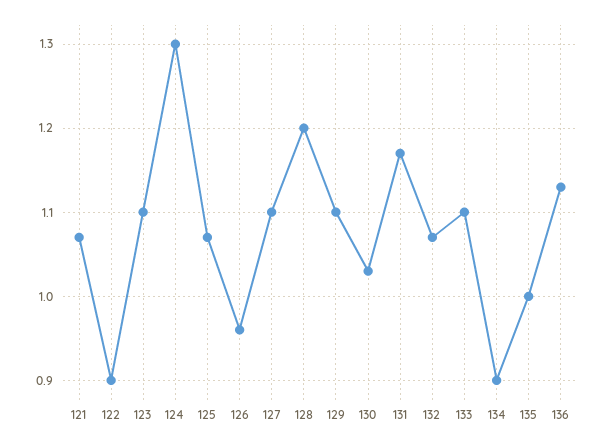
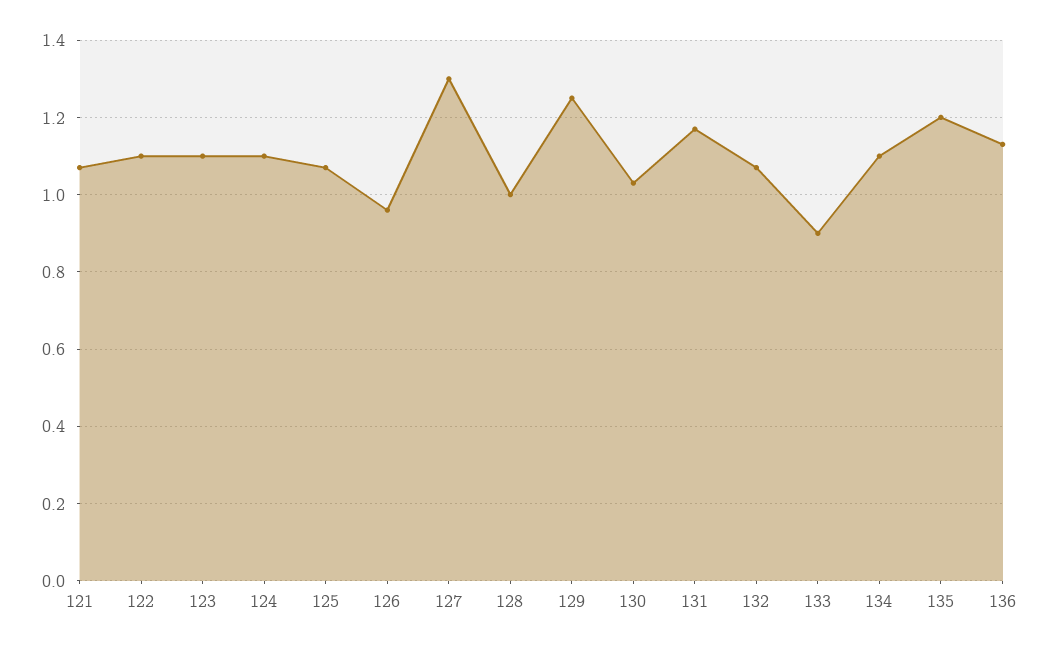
122: 0.9 -> 1.1
124: 1.3 -> 1.1
127: 1.1 -> 1.3
128: 1.2 -> 1
129: 1.1 -> 1.25
133: 1.1 -> 0.9
134: 0.9 -> 1.1
135: 1 -> 1.2

